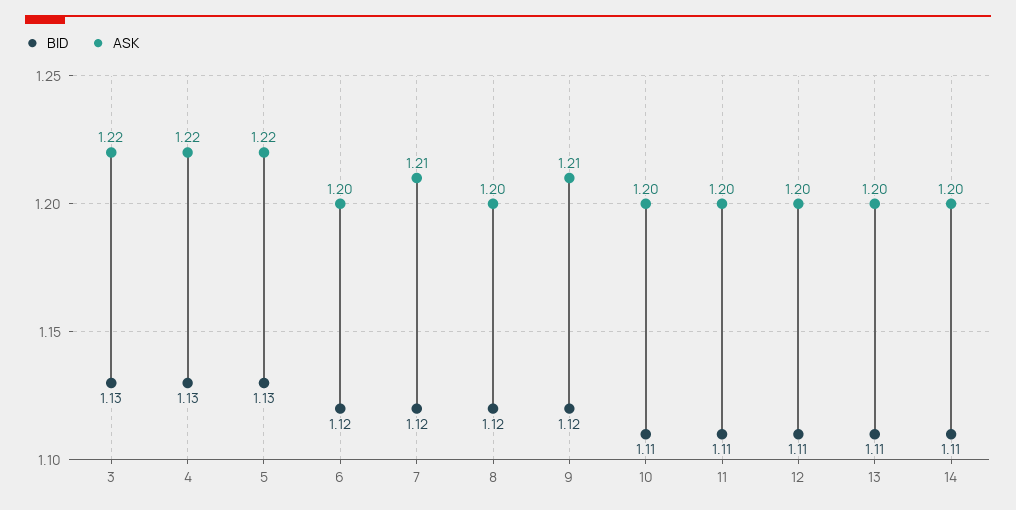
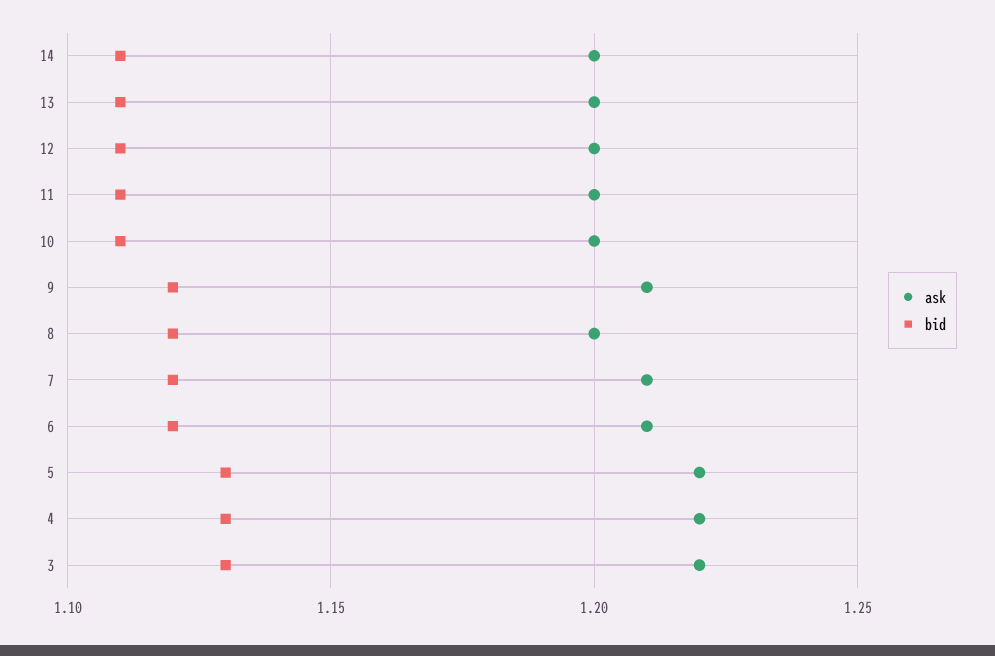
ASK, 6: 1.2 -> 1.21

